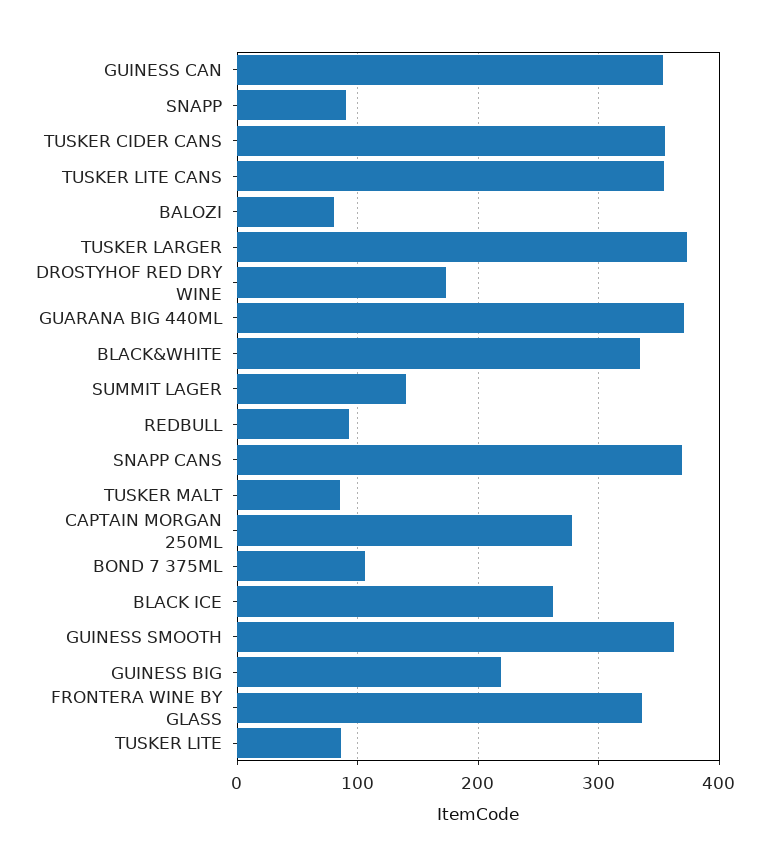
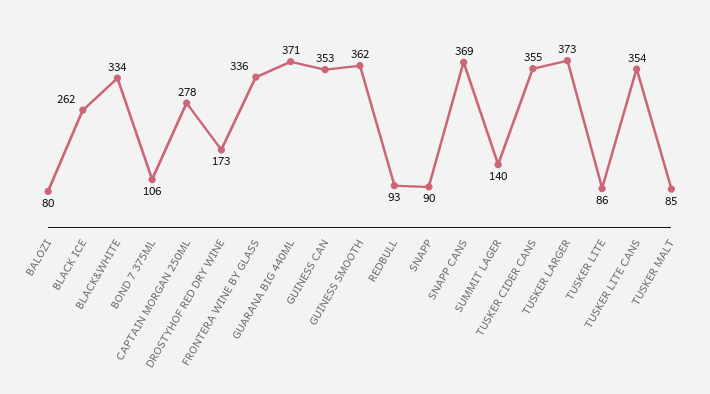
GUINESS BIG: 220 -> none

